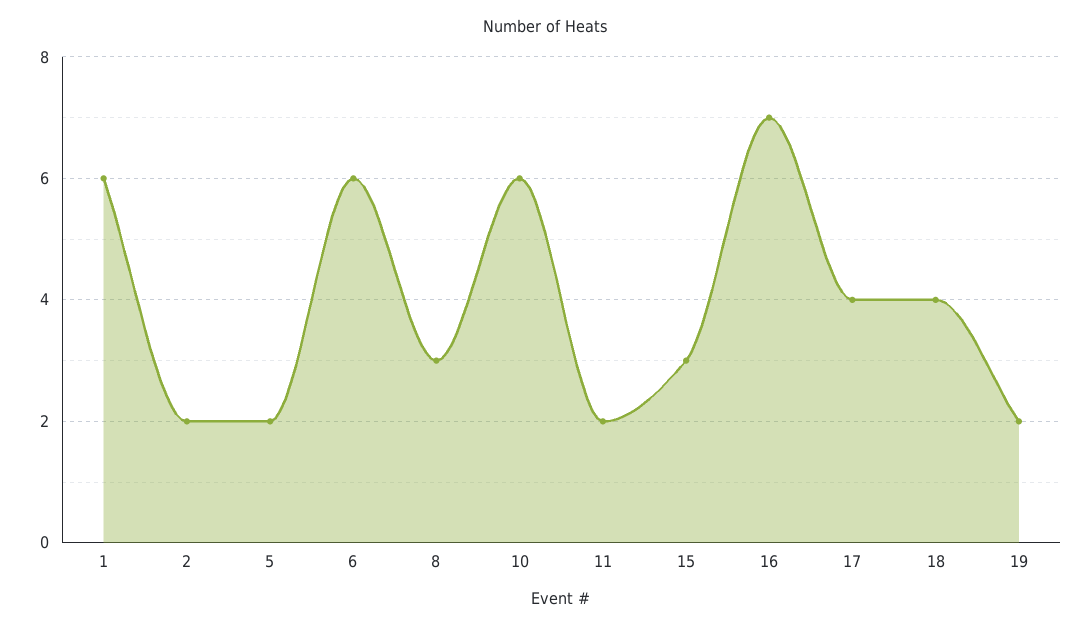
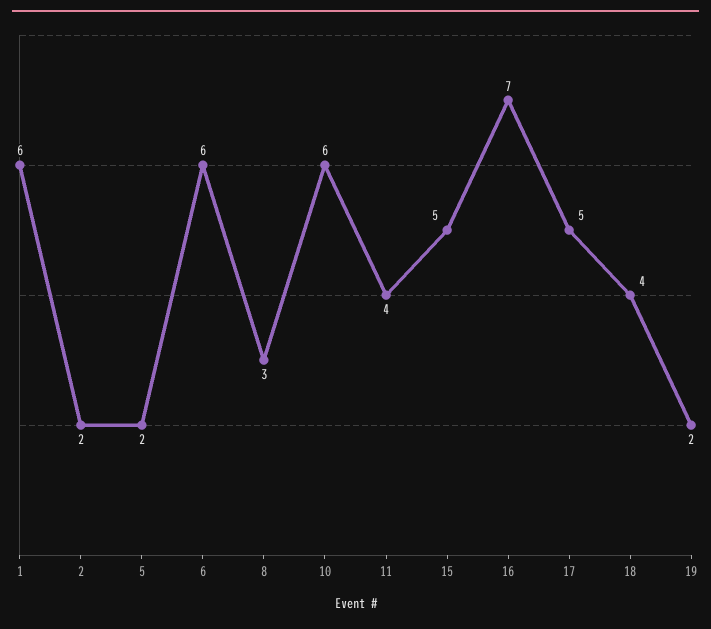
11: 2 -> 4
15: 3 -> 5
17: 4 -> 5

